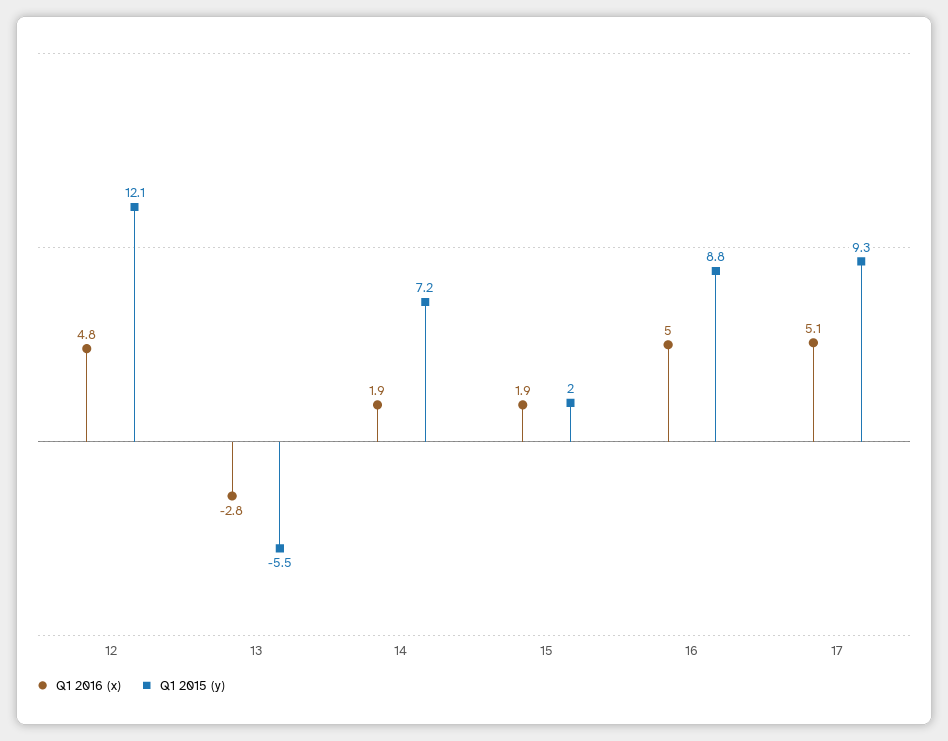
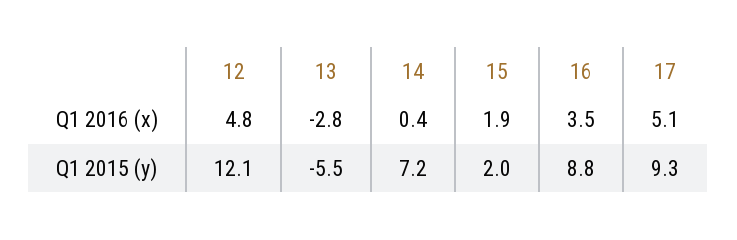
Q1 2016 (x), 14: 1.9 -> 0.4
Q1 2016 (x), 16: 5 -> 3.5

